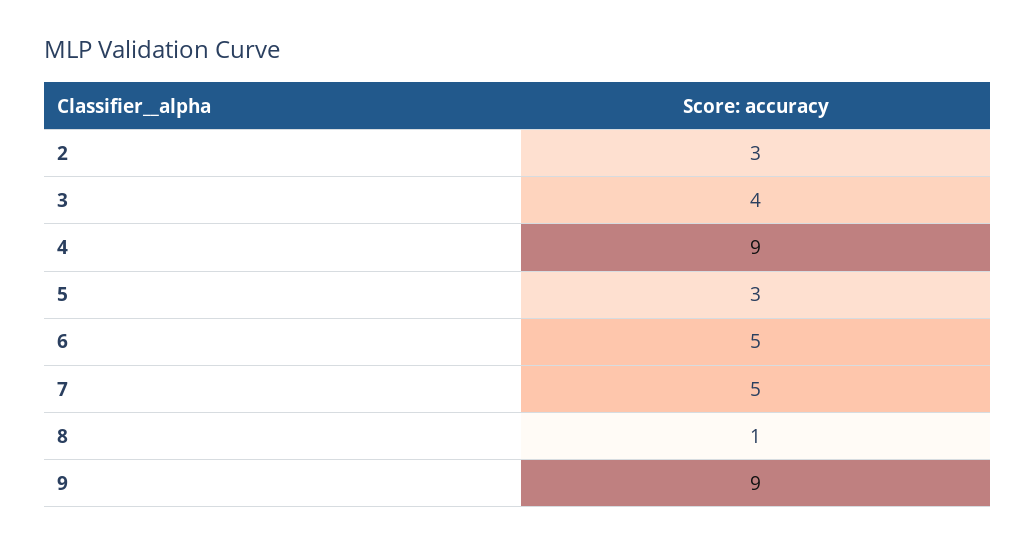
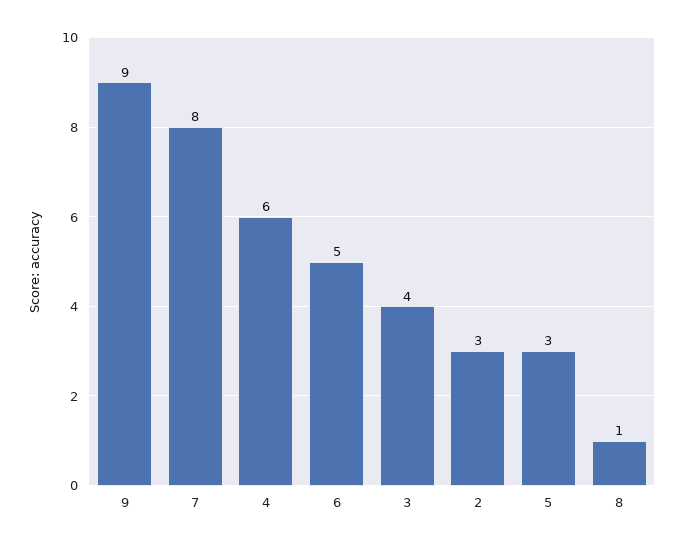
4: 9 -> 6
7: 5 -> 8

